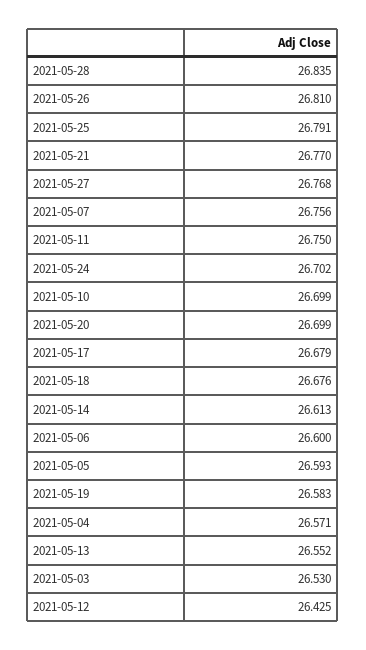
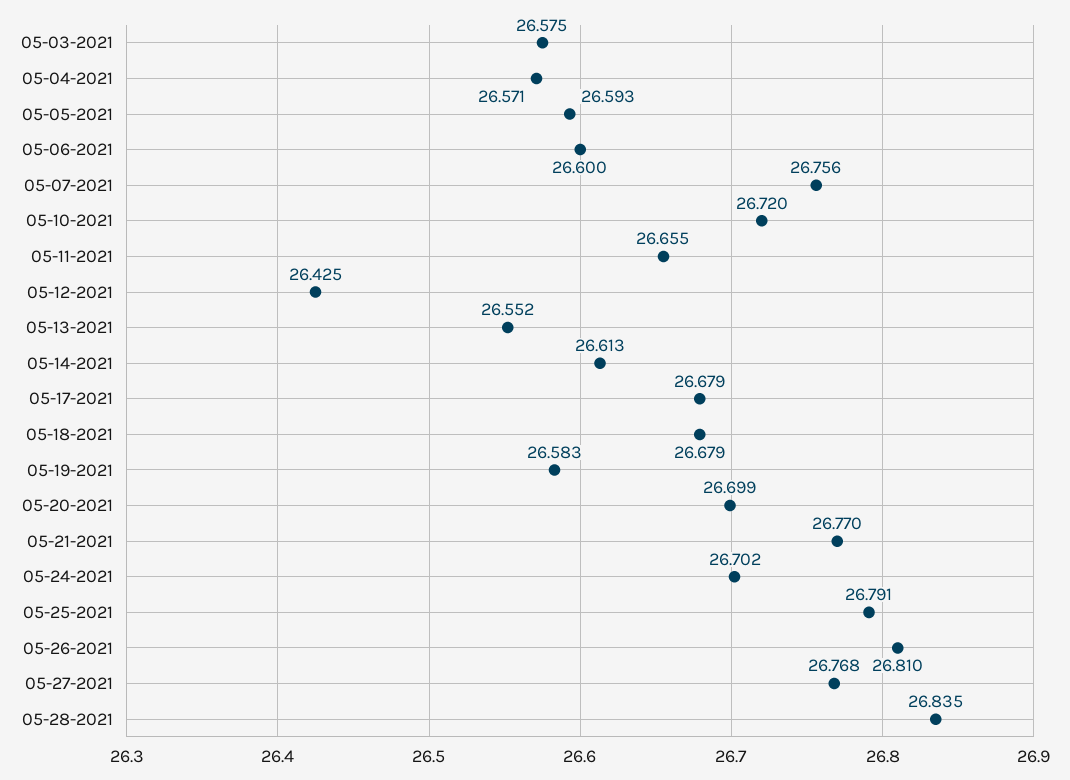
2021-05-11: 26.75 -> 26.655
2021-05-10: 26.699 -> 26.72
2021-05-18: 26.676 -> 26.679
2021-05-03: 26.53 -> 26.575

